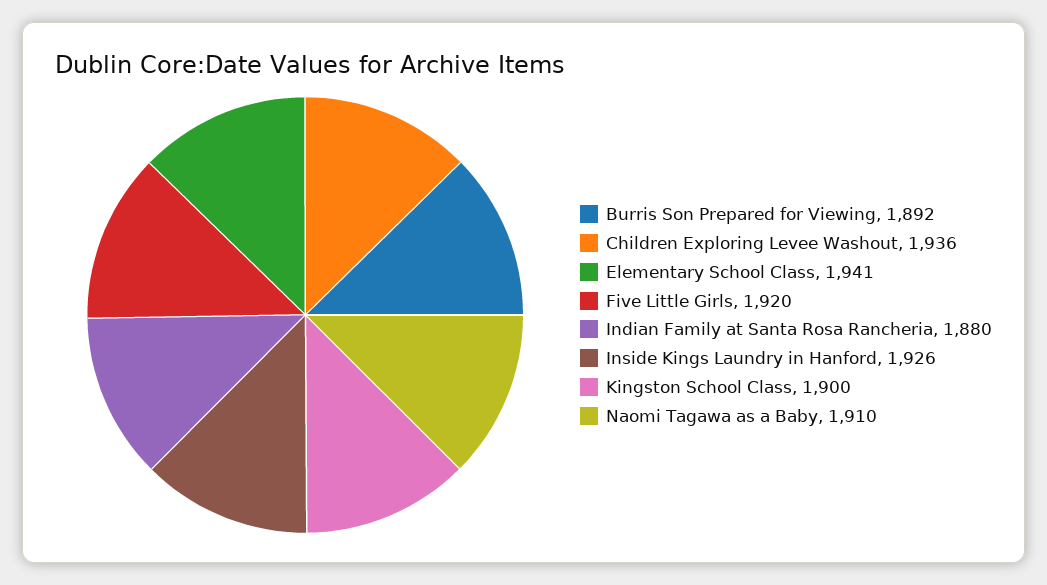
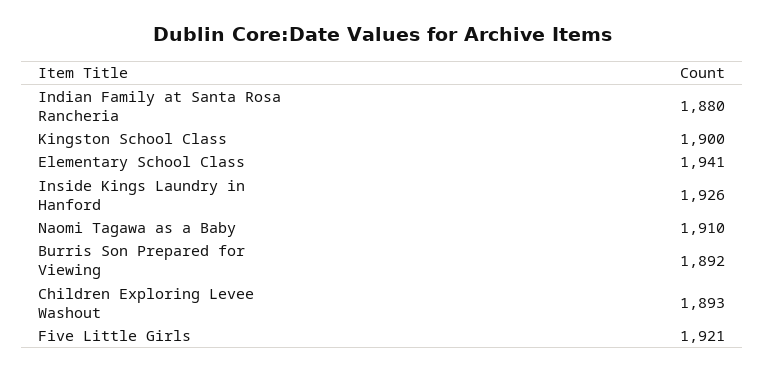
Children Exploring Levee Washout: 1936 -> 1893
Five Little Girls: 1920 -> 1921

